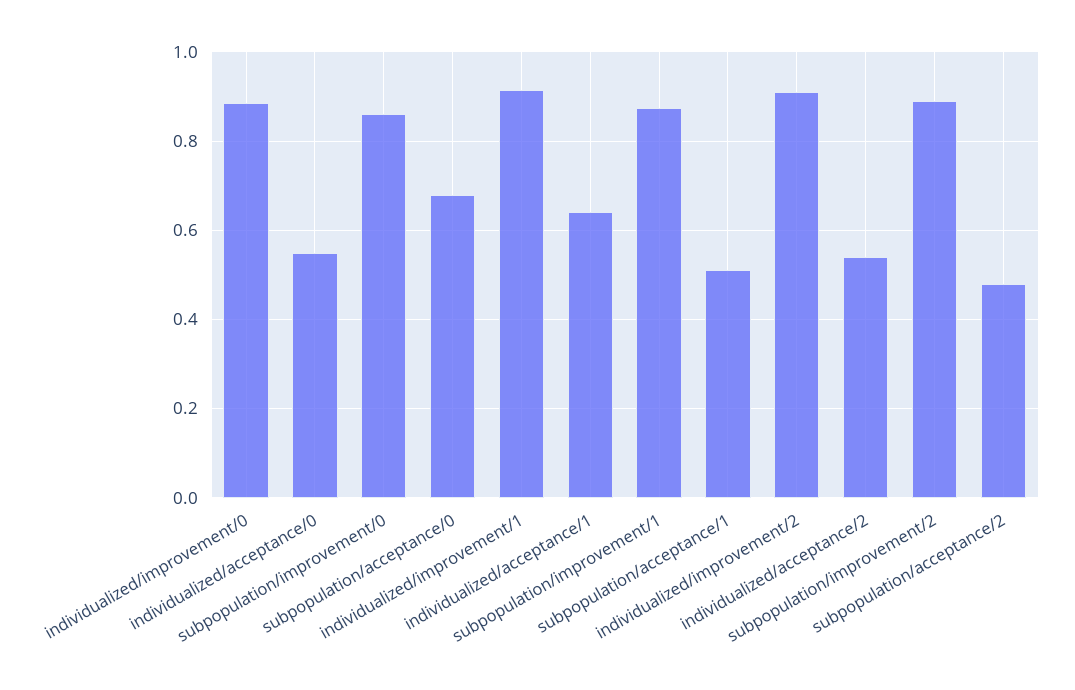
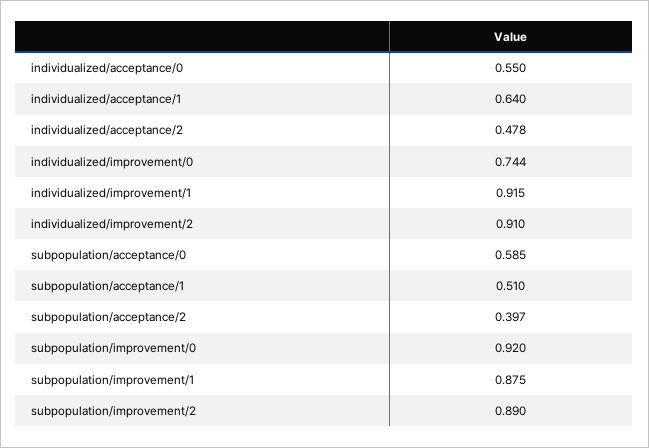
individualized/improvement/0: 0.88 -> 0.744
subpopulation/improvement/0: 0.86 -> 0.92
subpopulation/acceptance/0: 0.68 -> 0.585
individualized/acceptance/2: 0.54 -> 0.478
subpopulation/acceptance/2: 0.48 -> 0.397

